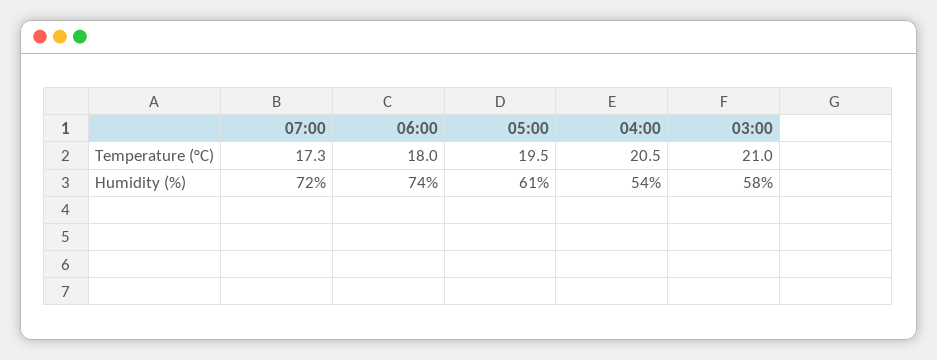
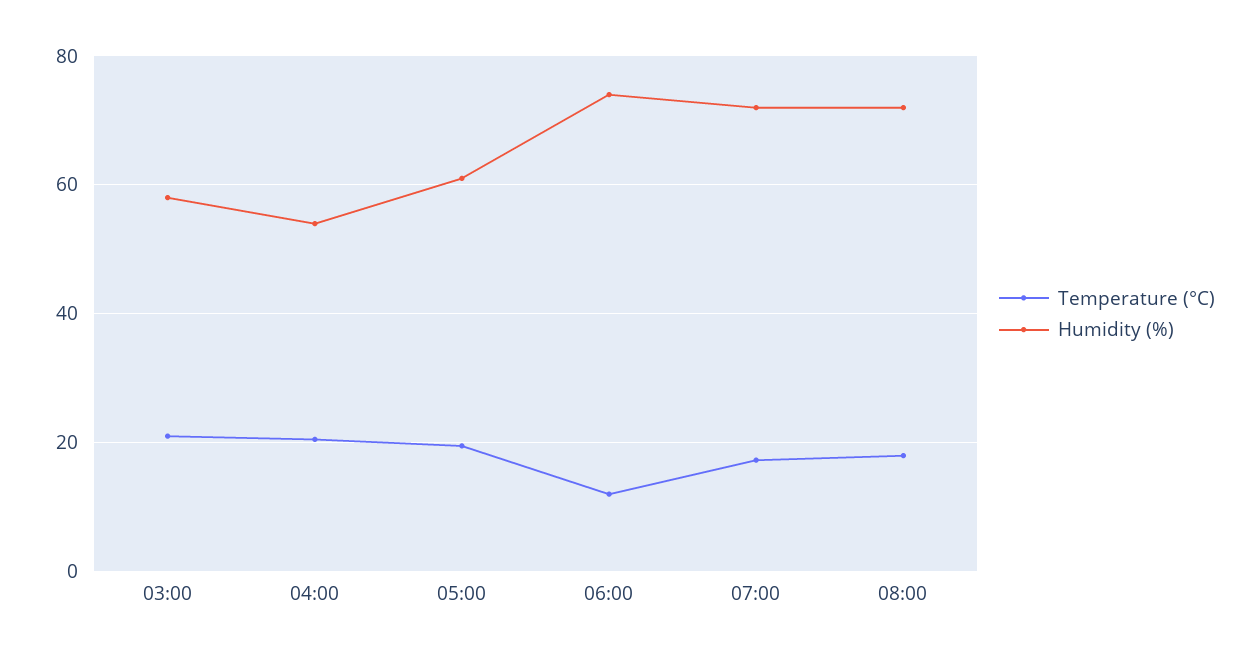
Temperature (°C), 06:00: 18 -> 12
Temperature (°C), 08:00: none -> 18
Humidity (%), 08:00: none -> 72

